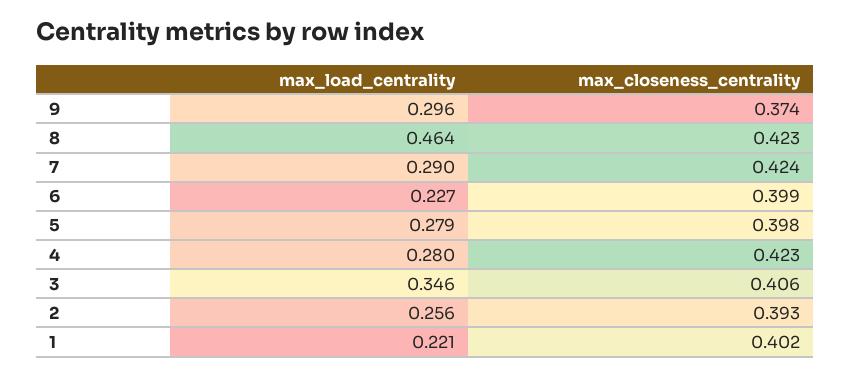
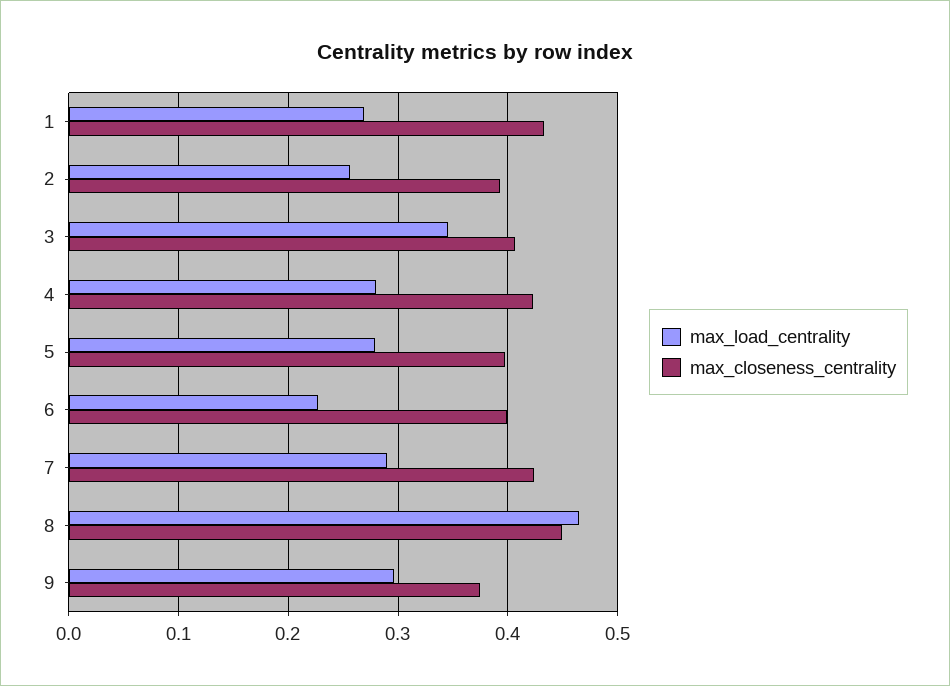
max_closeness_centrality, 8: 0.423 -> 0.45
max_load_centrality, 1: 0.221 -> 0.27
max_closeness_centrality, 1: 0.402 -> 0.43

